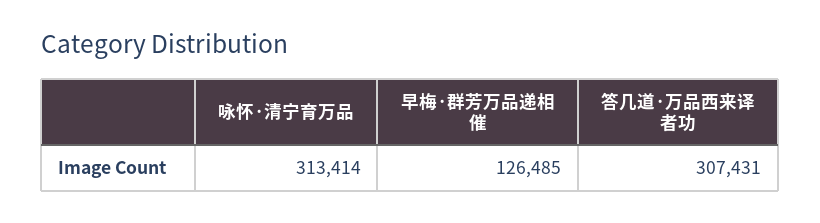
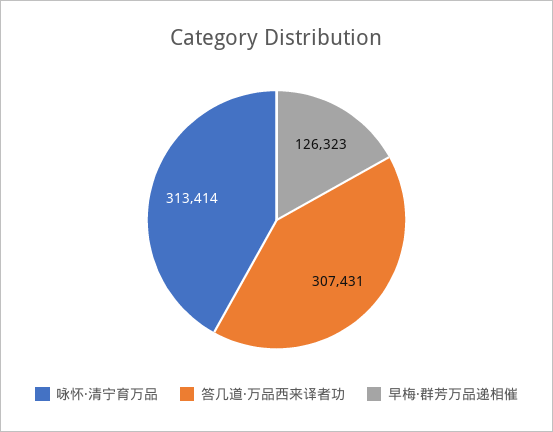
早梅·群芳万品递相催: 126485 -> 126323

